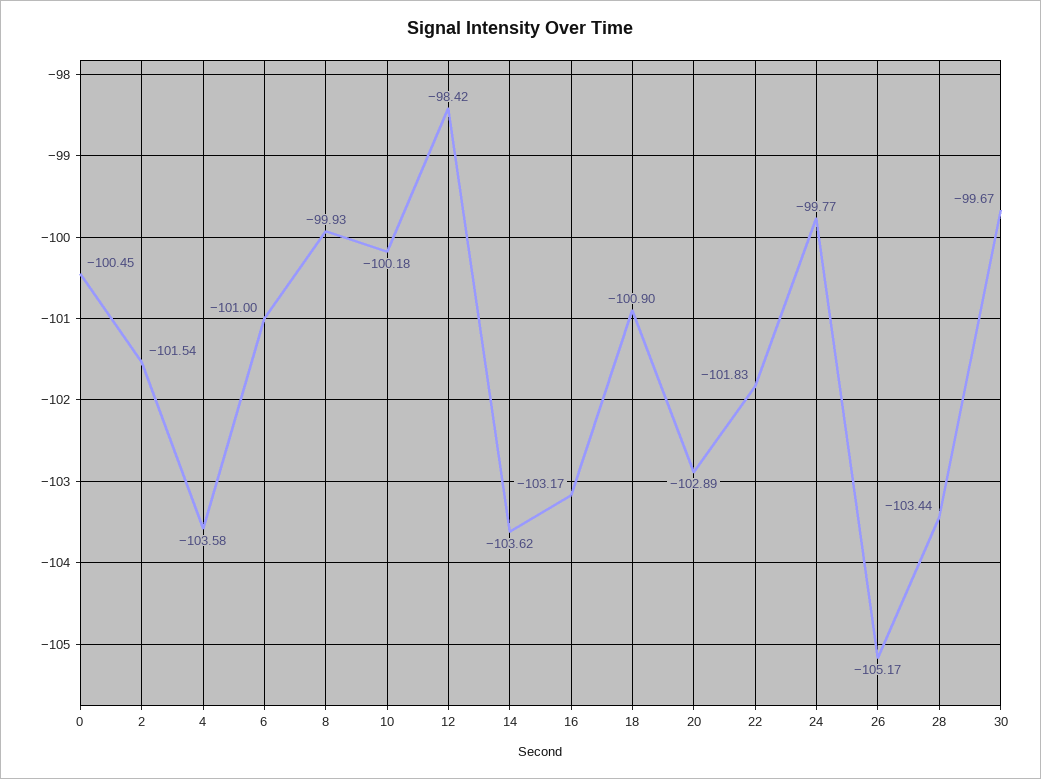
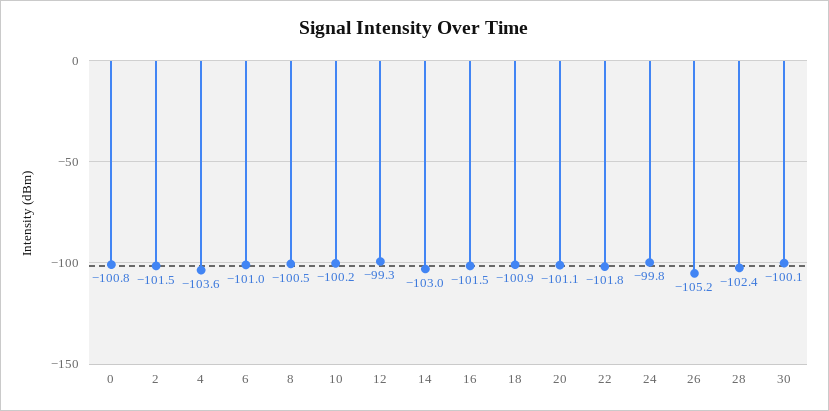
0: -100.45 -> -100.8
8: -99.93 -> -100.5
12: -98.42 -> -99.3
14: -103.62 -> -103
16: -103.17 -> -101.5
20: -102.89 -> -101.1
28: -103.44 -> -102.4
30: -99.67 -> -100.1

